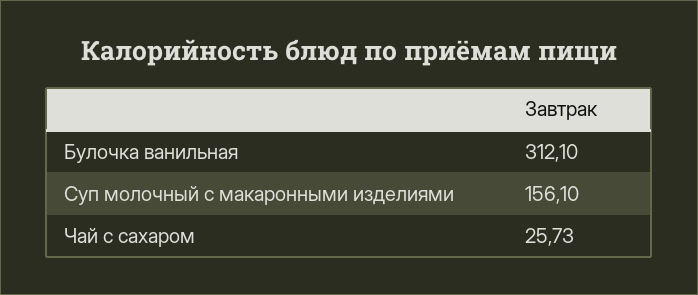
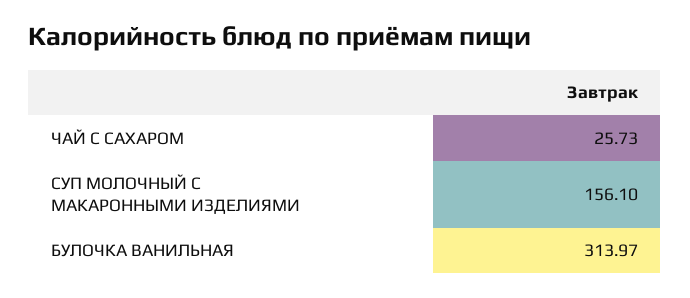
Булочка ванильная: 312.1 -> 313.97

